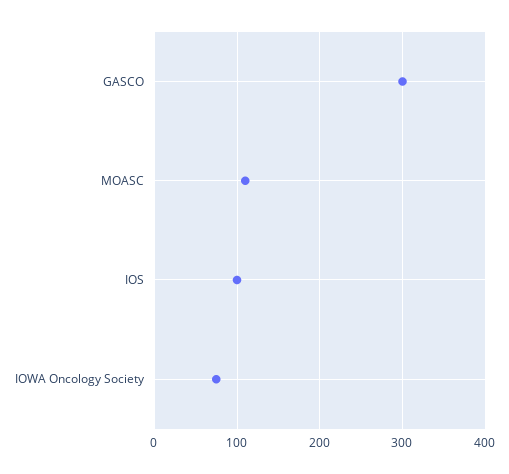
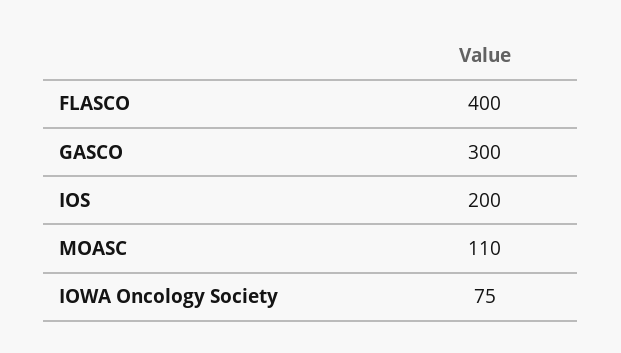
IOS: 100 -> 200
FLASCO: none -> 400

